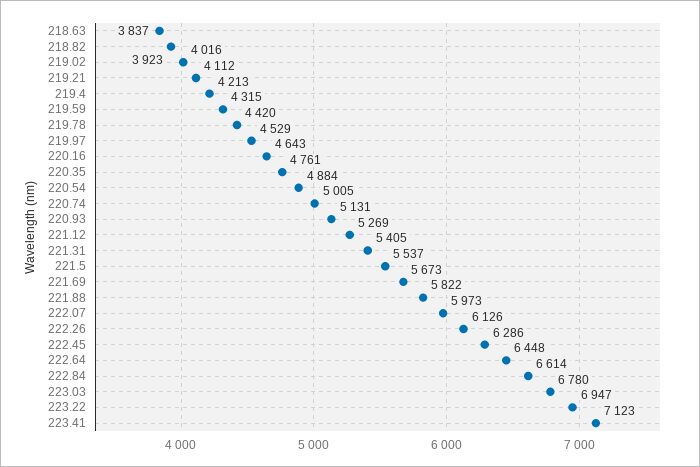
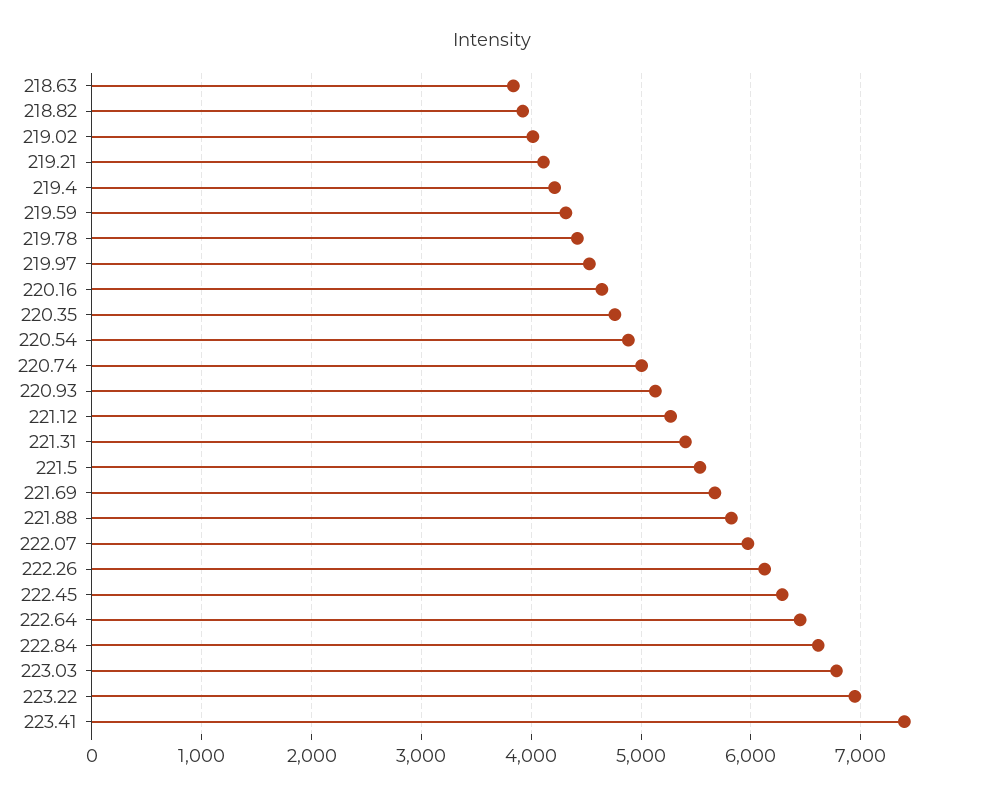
223.41: 7123 -> 7400

